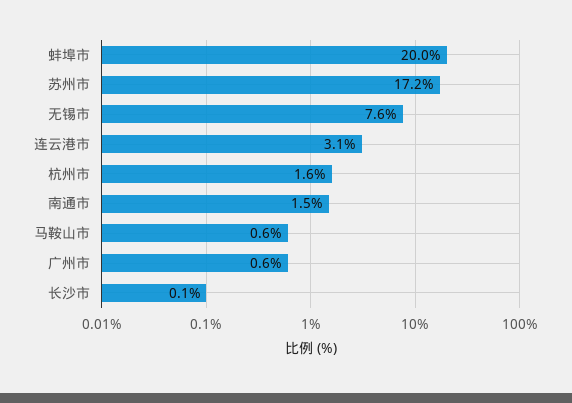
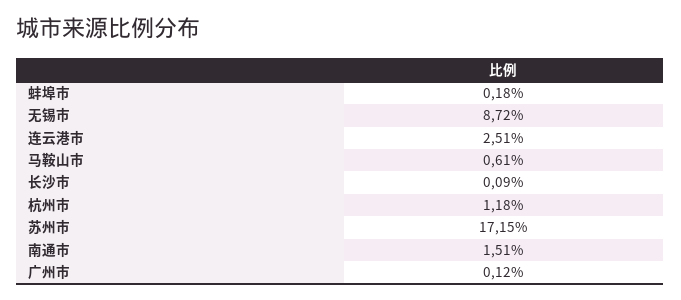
蚌埠市: 20 -> 0.18
无锡市: 7.6 -> 8.72
连云港市: 3.1 -> 2.51
杭州市: 1.6 -> 1.18
广州市: 0.6 -> 0.12

